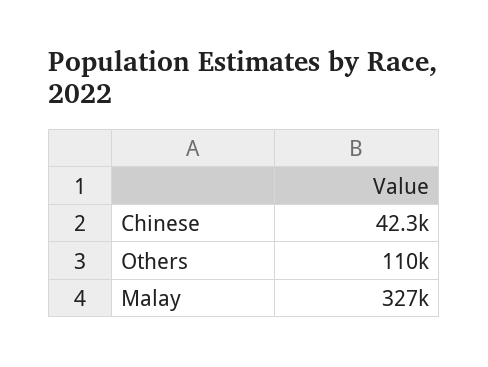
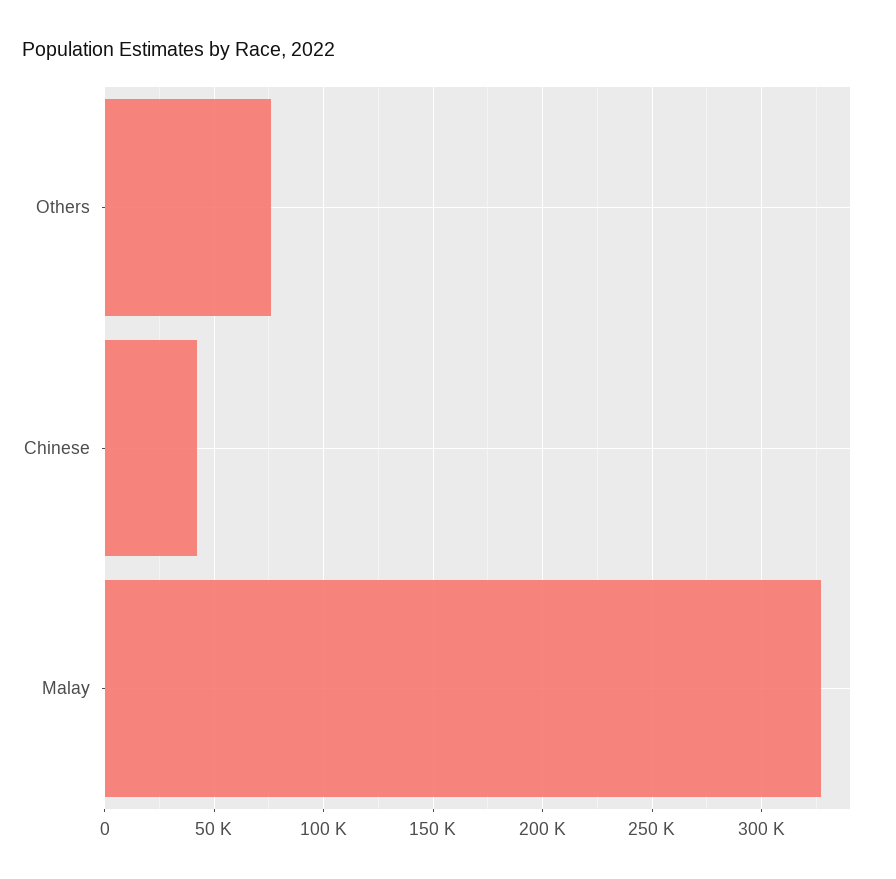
Others: 110000 -> 75000

